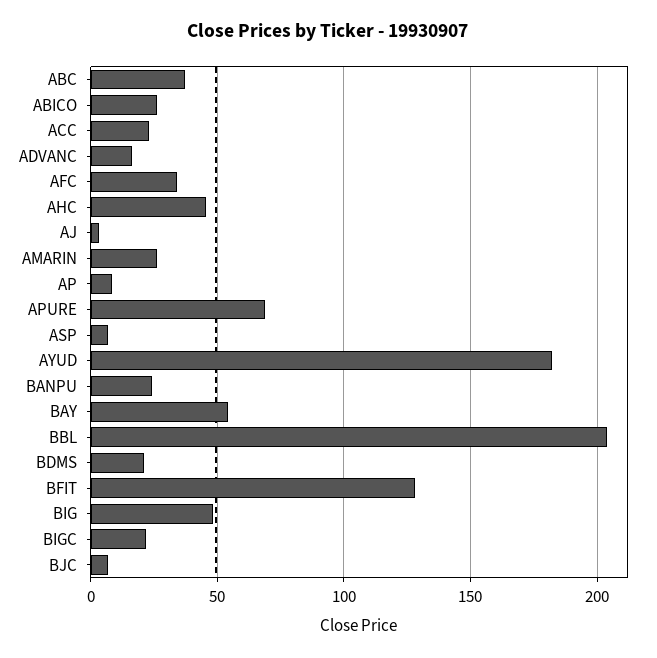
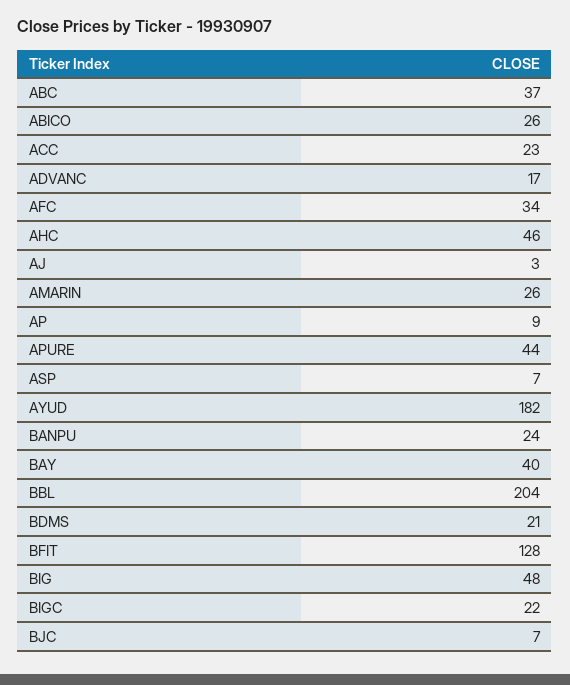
APURE: 70 -> 44
BAY: 55 -> 40

